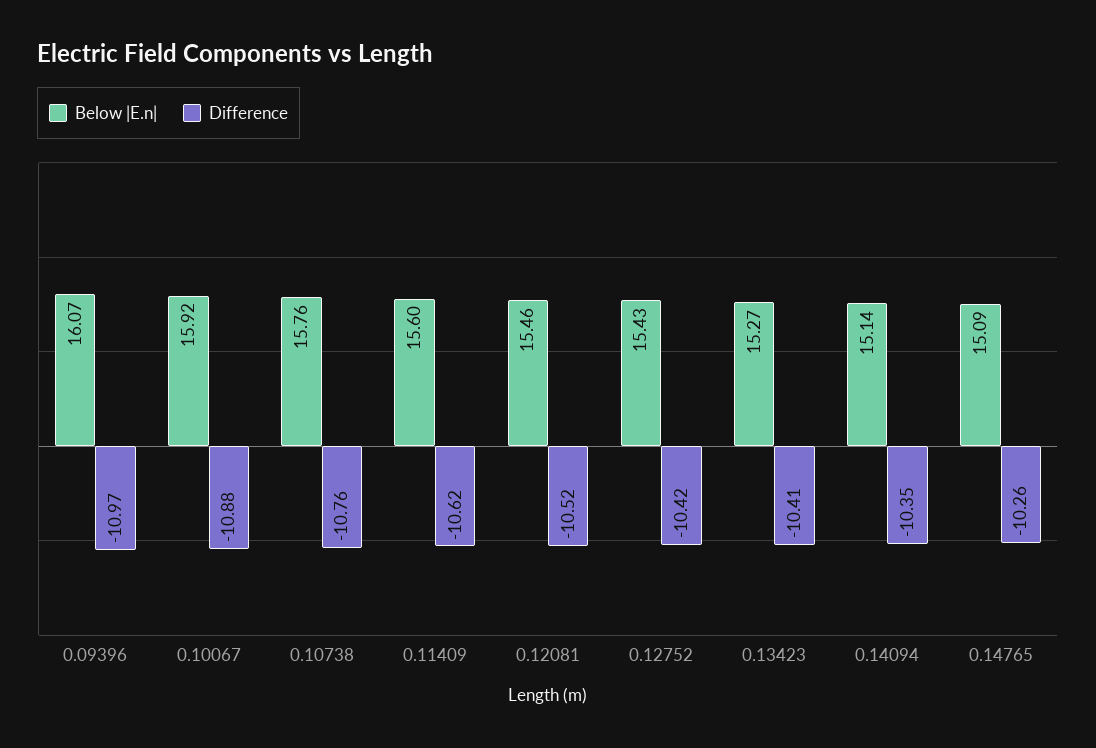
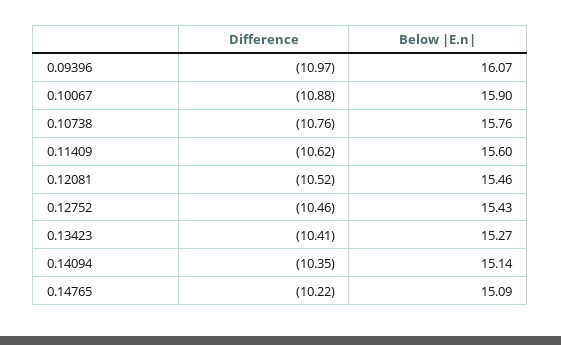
Below |E.n|, 0.10067: 15.92 -> 15.9
Difference, 0.12752: -10.42 -> -10.46
Difference, 0.14765: -10.26 -> -10.22

